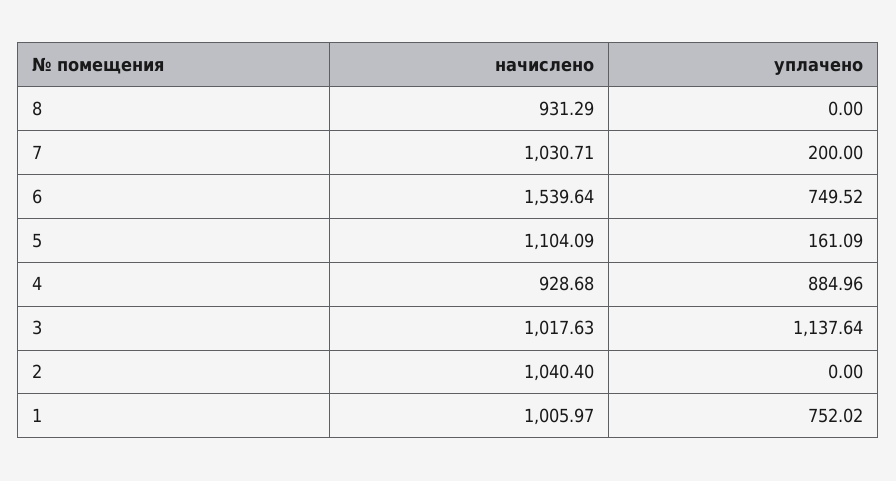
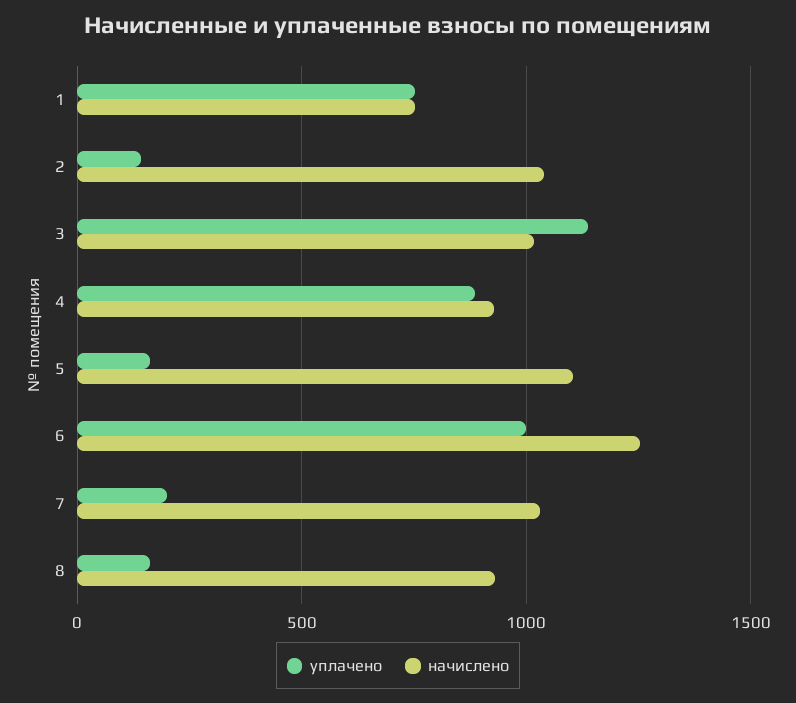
уплачено, 8: 0 -> 150
начислено, 6: 1539.64 -> 1250
уплачено, 6: 749.52 -> 1000
уплачено, 2: 0 -> 150
начислено, 1: 1005.97 -> 750

